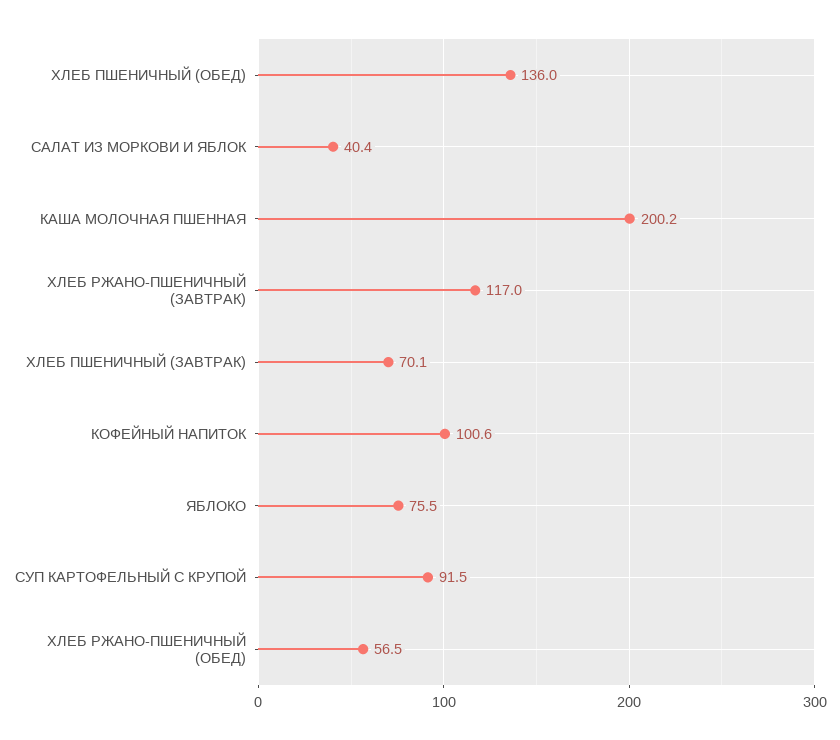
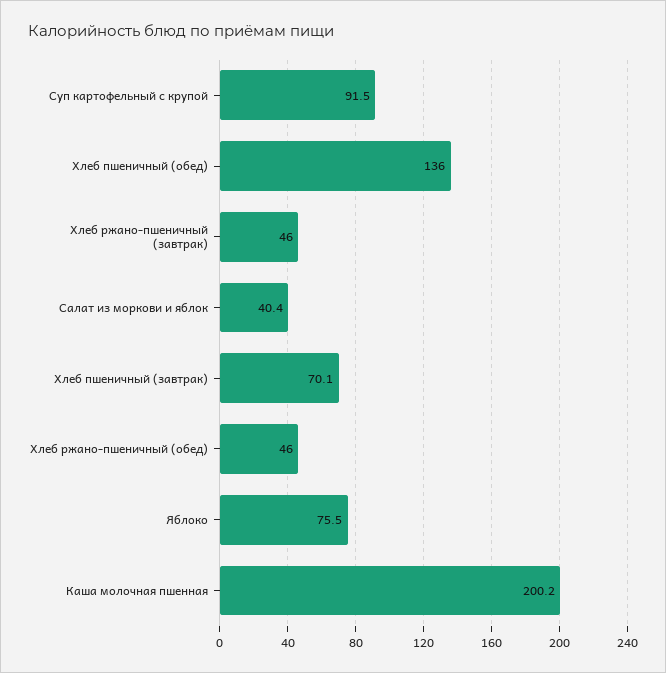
ХЛЕБ РЖАНО-ПШЕНИЧНЫЙ (ЗАВТРАК): 117 -> 46
КОФЕЙНЫЙ НАПИТОК: 100.6 -> none
ХЛЕБ РЖАНО-ПШЕНИЧНЫЙ (ОБЕД): 56.5 -> 46

